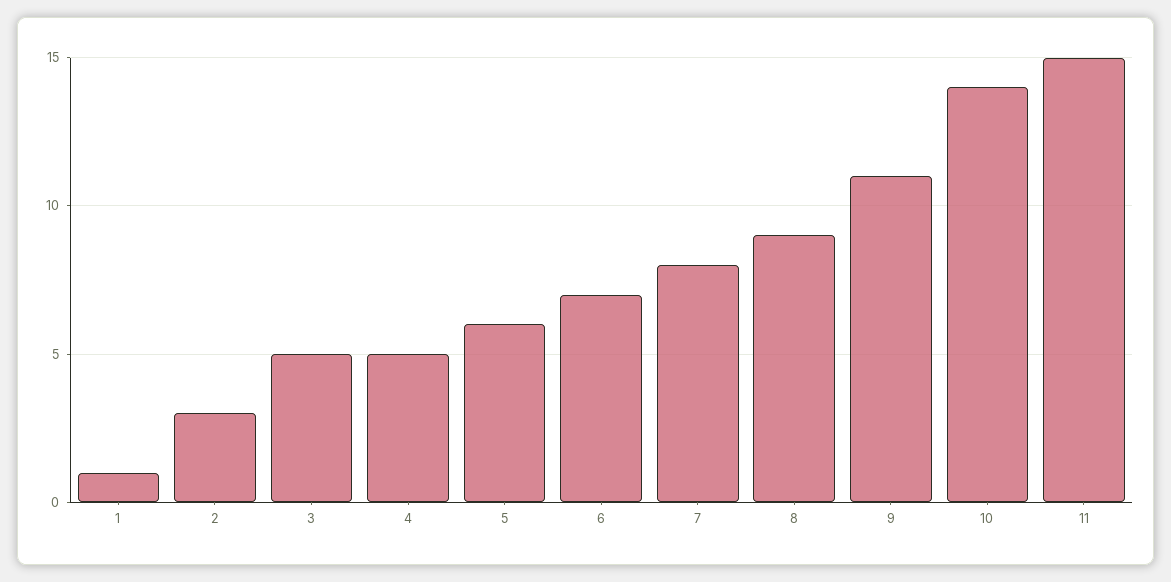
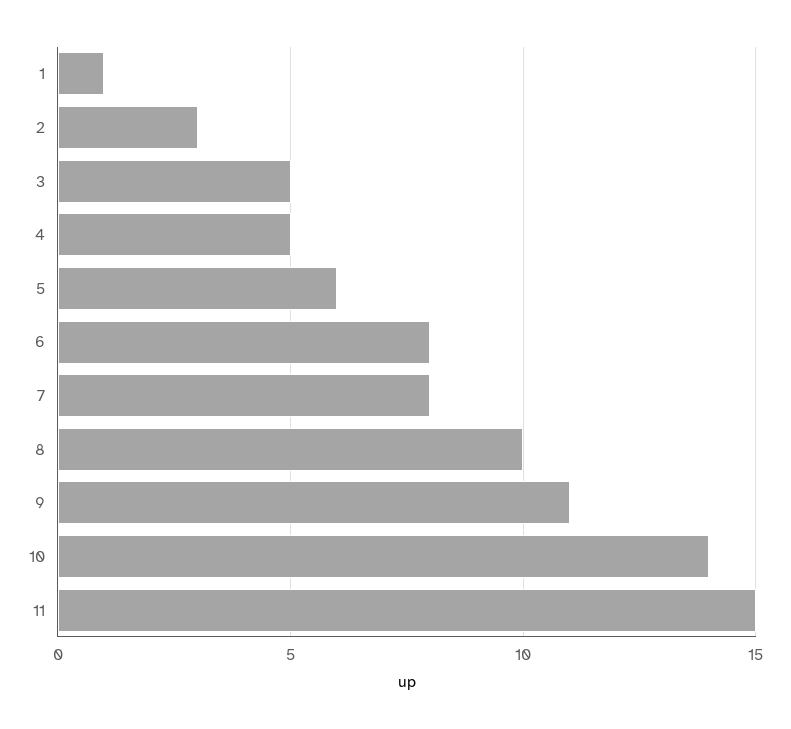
6: 7 -> 8
8: 9 -> 10

